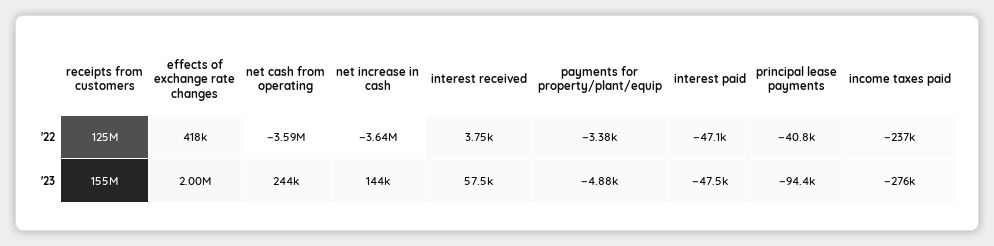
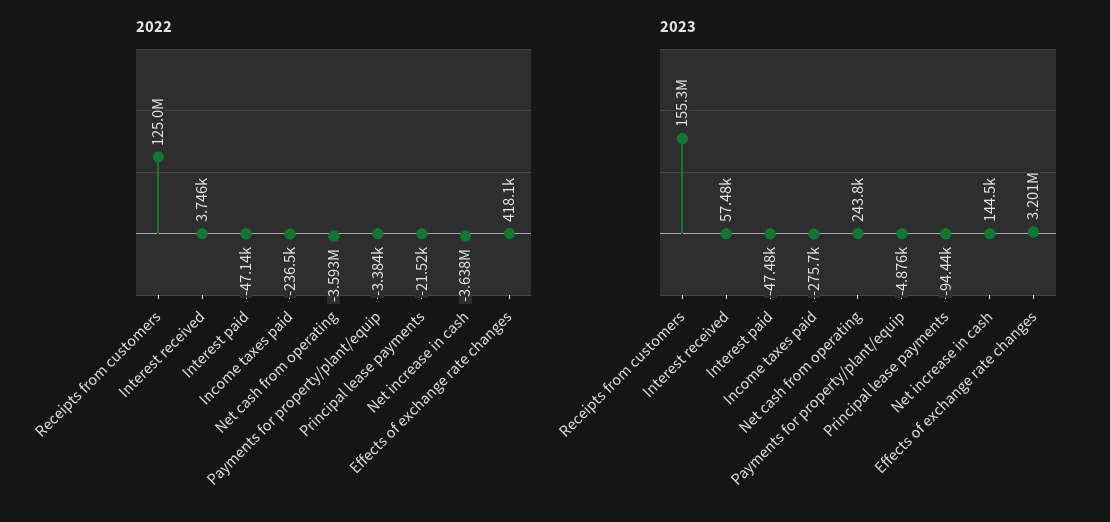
'22, principal lease payments: -40800 -> -21520
'23, effects of exchange rate changes: 2000000 -> 3201000

